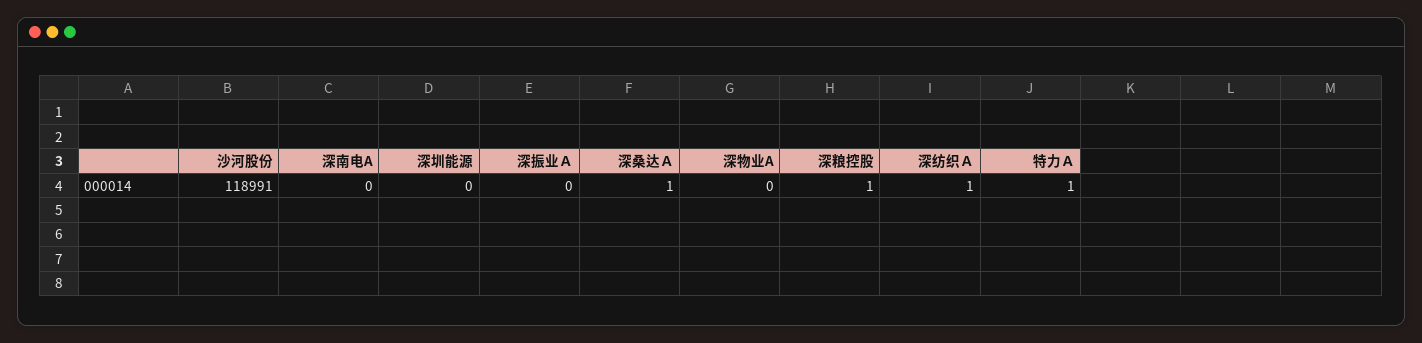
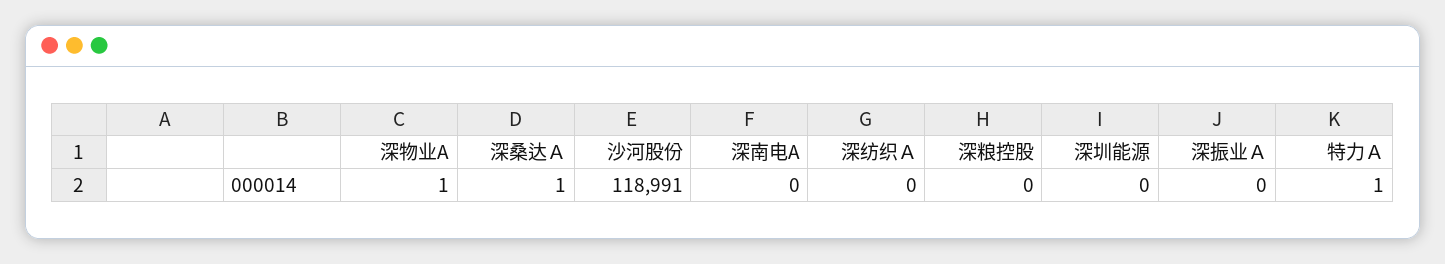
深物业A: 0 -> 1
深粮控股: 1 -> 0
深纺织Ａ: 1 -> 0

